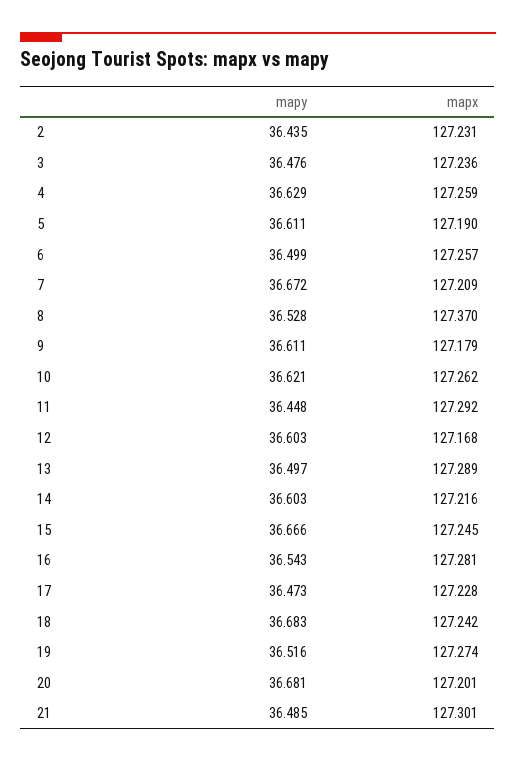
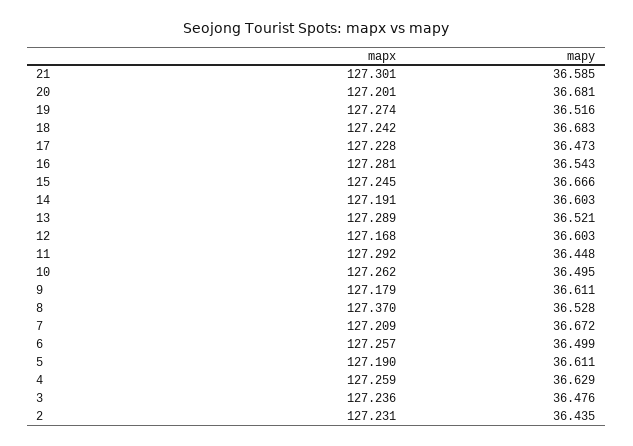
mapy, 10: 36.621 -> 36.495
mapy, 13: 36.497 -> 36.521
mapx, 14: 127.216 -> 127.191
mapy, 21: 36.485 -> 36.585

